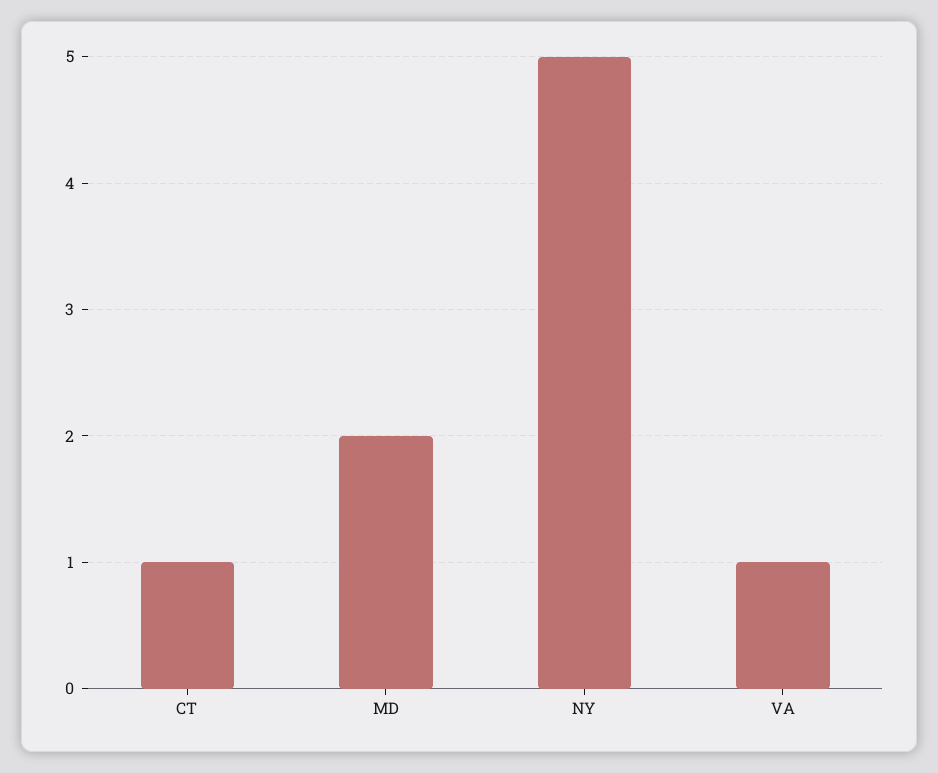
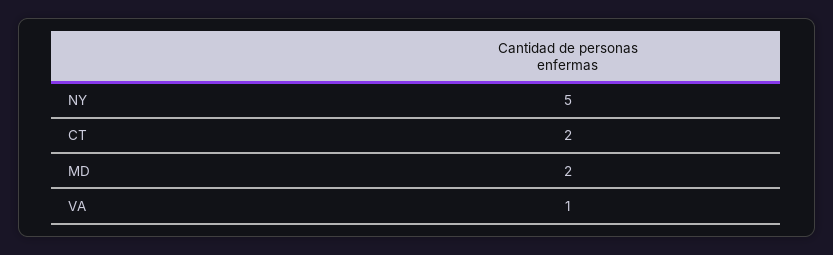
CT: 1 -> 2

